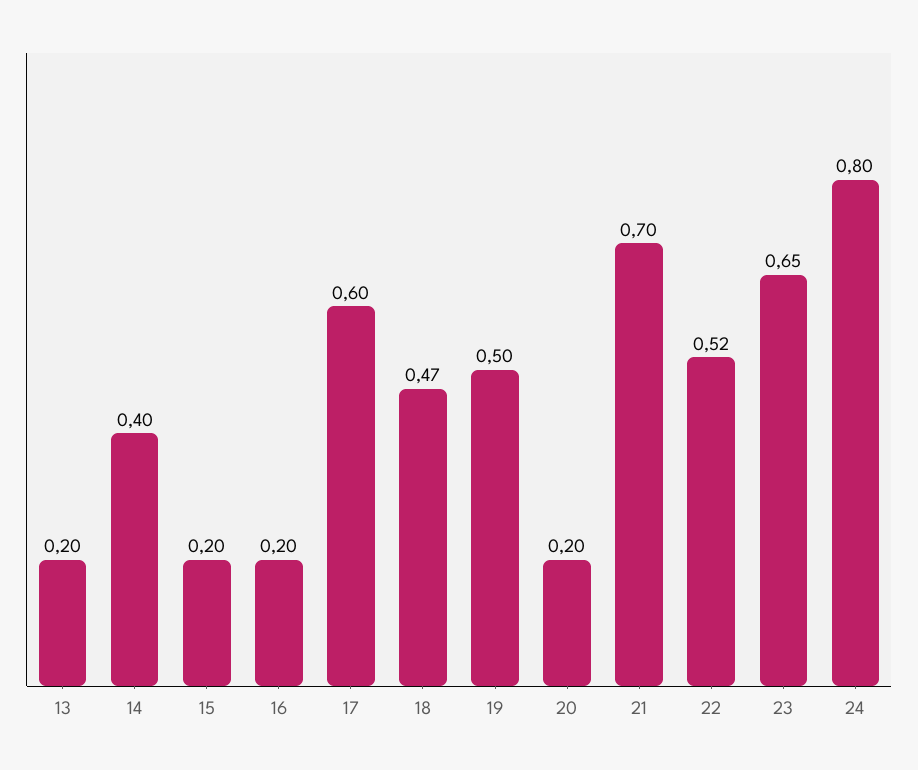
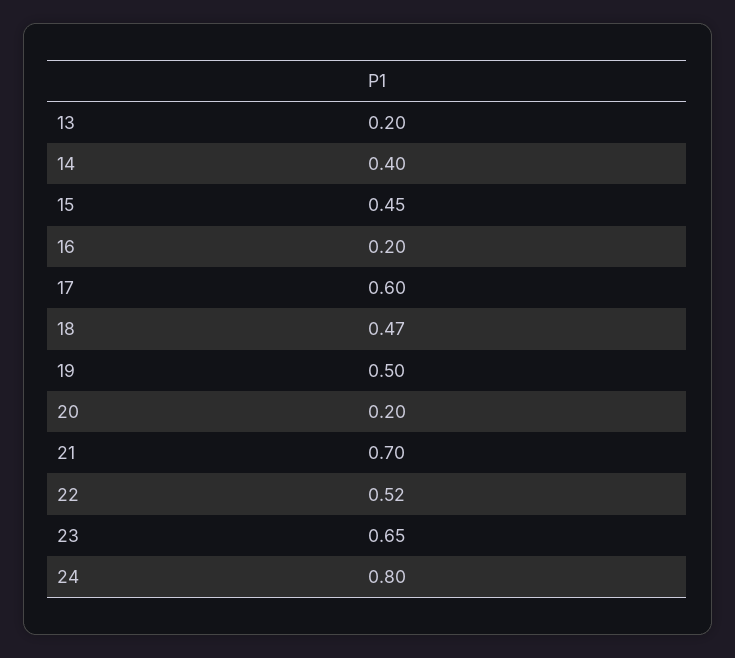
15: 0.2 -> 0.45

